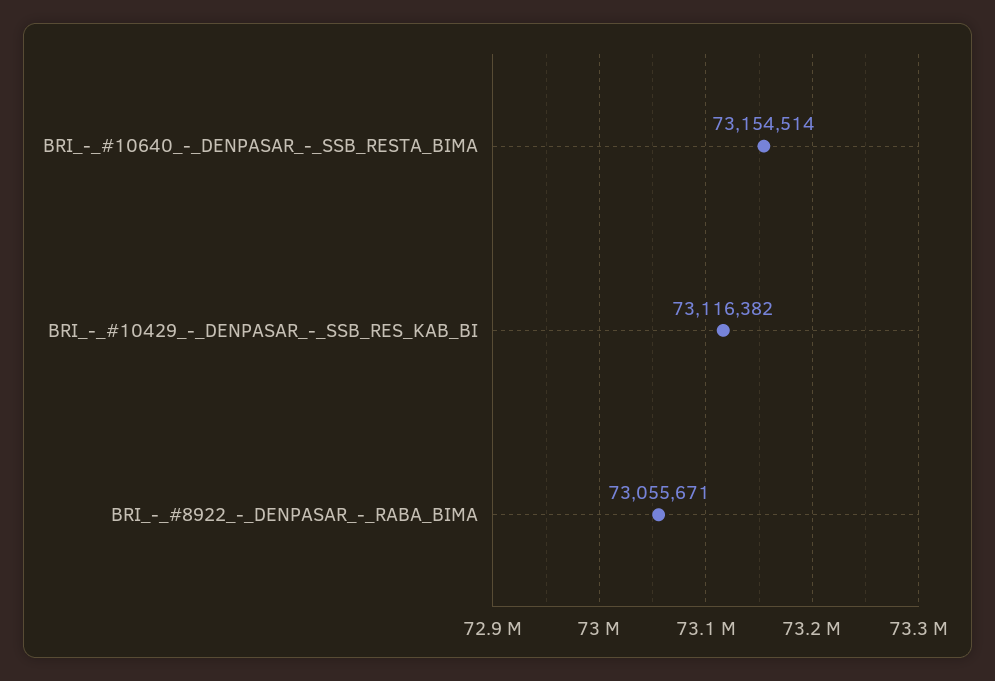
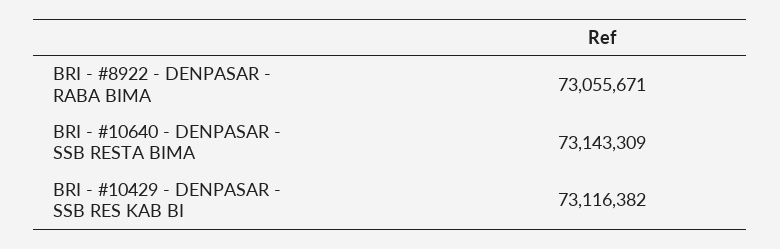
BRI_-_#10640_-_DENPASAR_-_SSB_RESTA_BIMA: 73154514 -> 73143309

